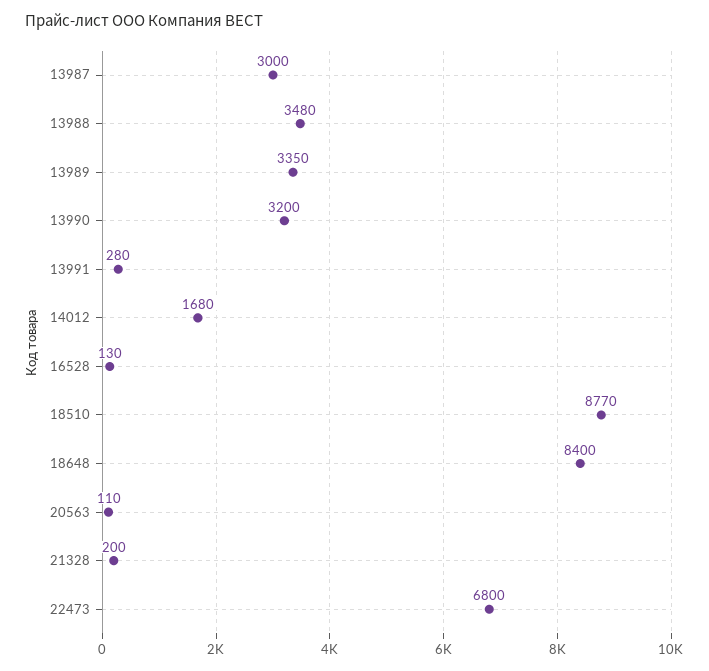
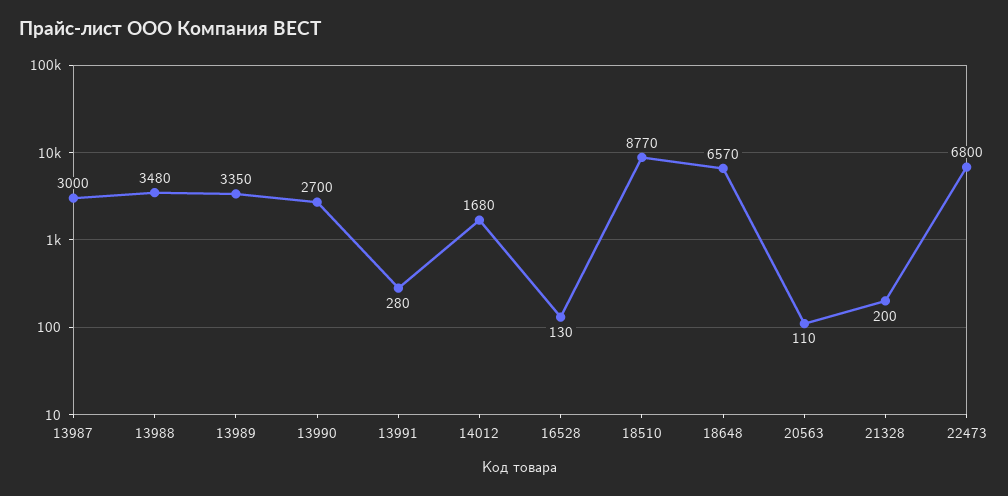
13990: 3200 -> 2700
18648: 8400 -> 6570

